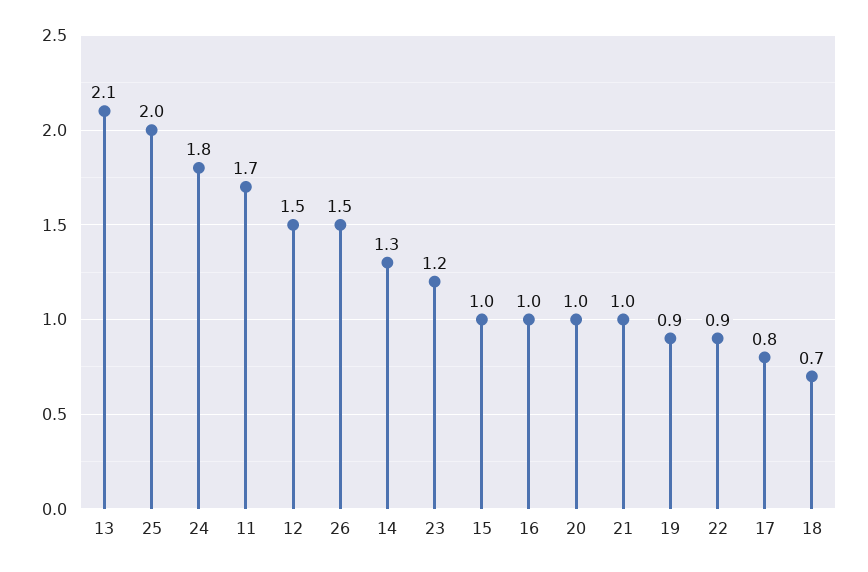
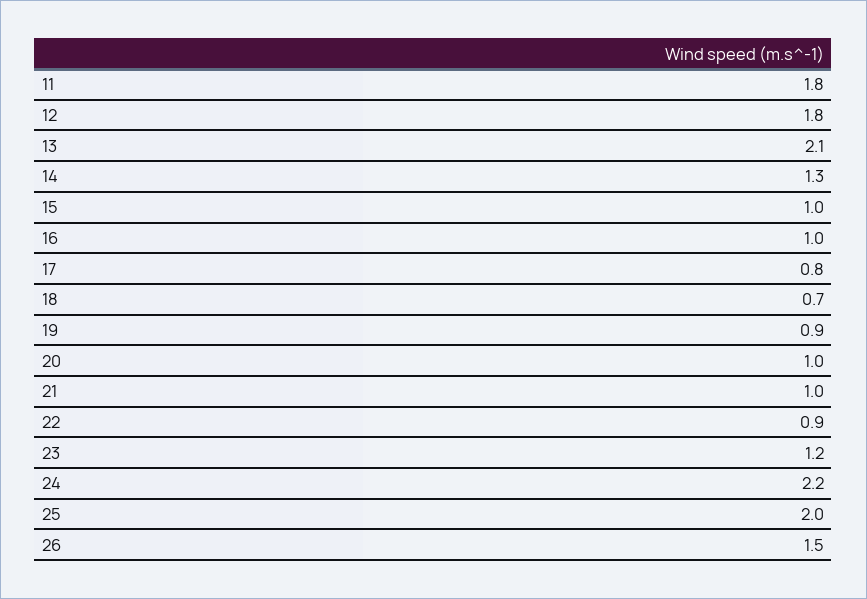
24: 1.8 -> 2.2
11: 1.7 -> 1.8
12: 1.5 -> 1.8

